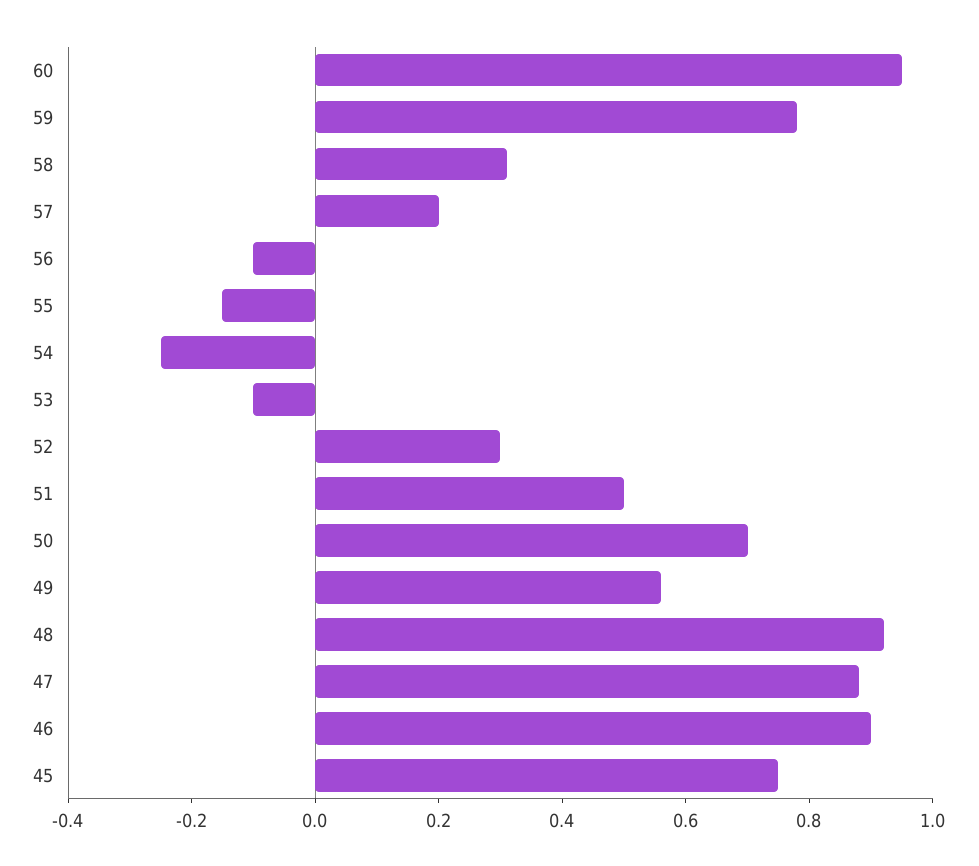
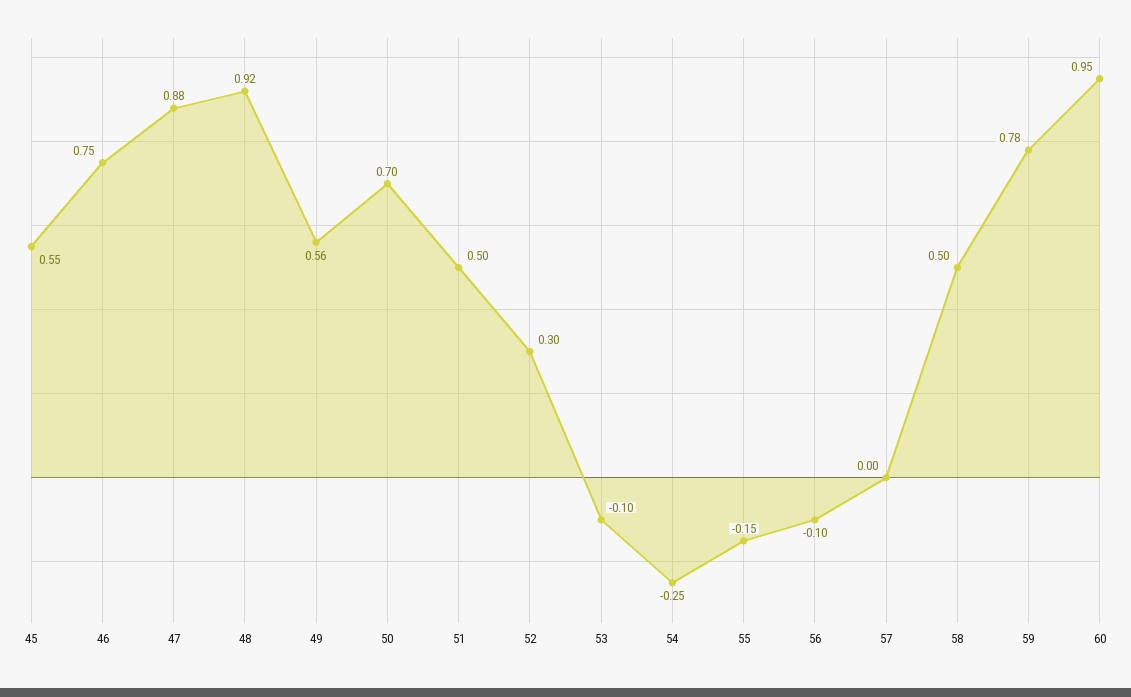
58: 0.3 -> 0.5
57: 0.2 -> 0
46: 0.9 -> 0.75
45: 0.75 -> 0.55

